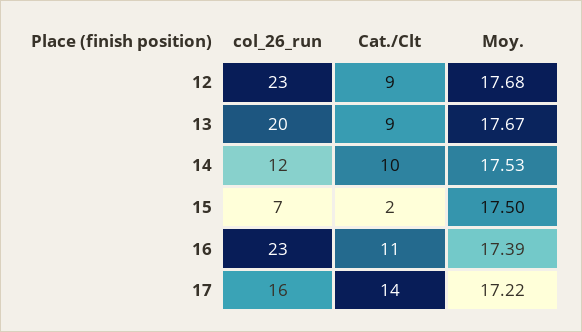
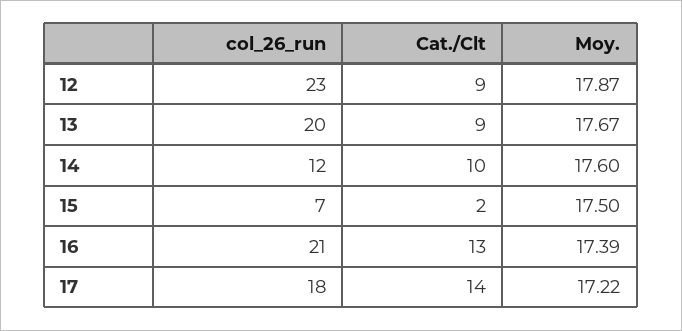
Moy., 12: 17.68 -> 17.87
Moy., 14: 17.53 -> 17.6
col_26_run, 16: 23 -> 21
Cat./Clt, 16: 11 -> 13
col_26_run, 17: 16 -> 18

